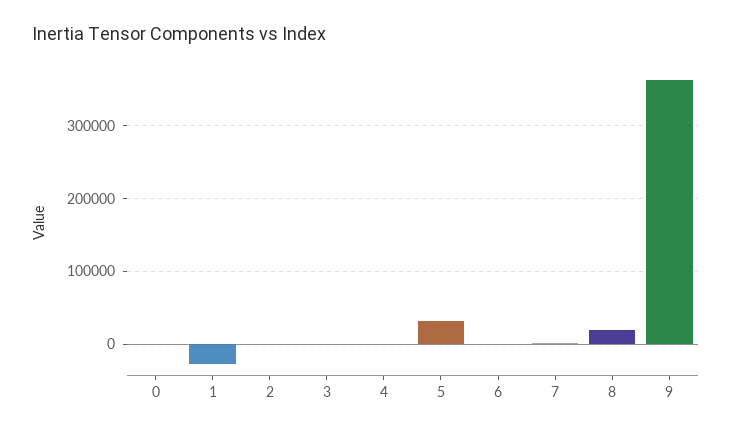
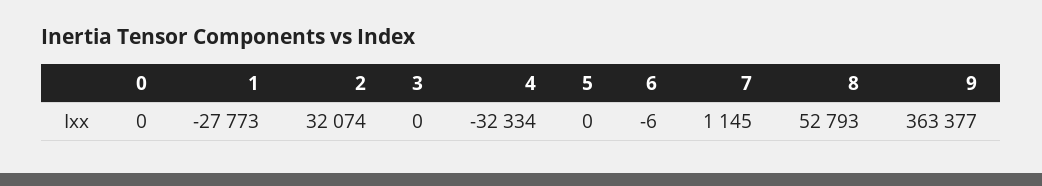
2: 0 -> 32074
4: 0 -> -32334
5: 30000 -> 0
8: 20000 -> 52793

